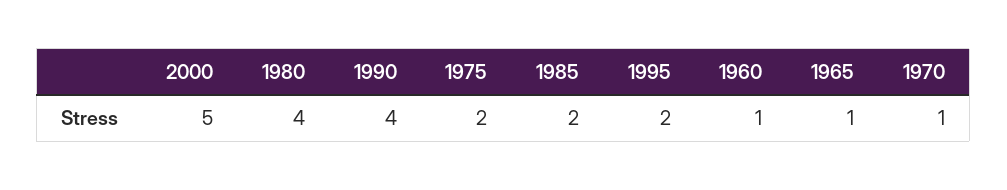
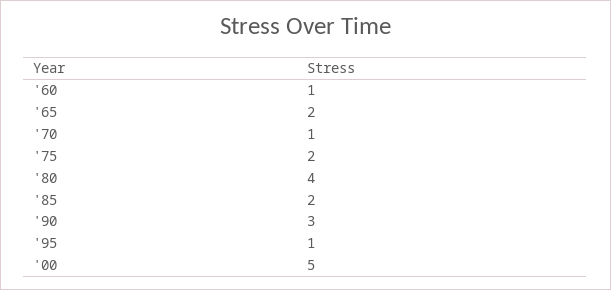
1990: 4 -> 3
1995: 2 -> 1
1965: 1 -> 2

